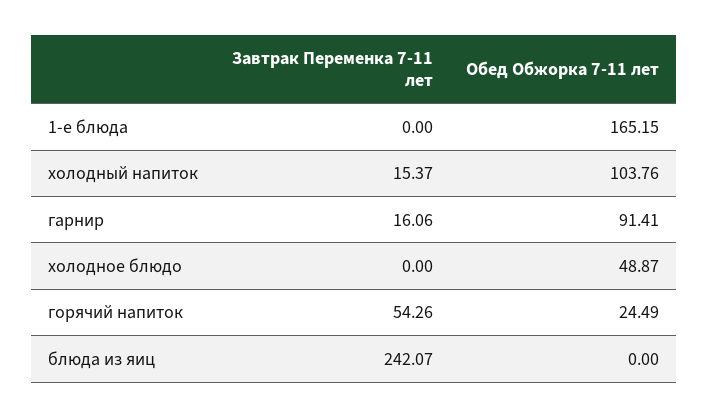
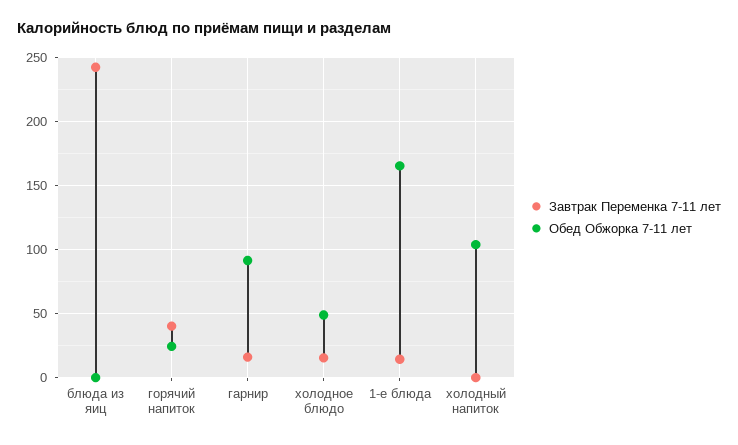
Завтрак Переменка 7-11 лет, 1-е блюда: 0 -> 15
Завтрак Переменка 7-11 лет, холодный напиток: 15.37 -> 0
Завтрак Переменка 7-11 лет, холодное блюдо: 0 -> 15
Завтрак Переменка 7-11 лет, горячий напиток: 54.26 -> 40

